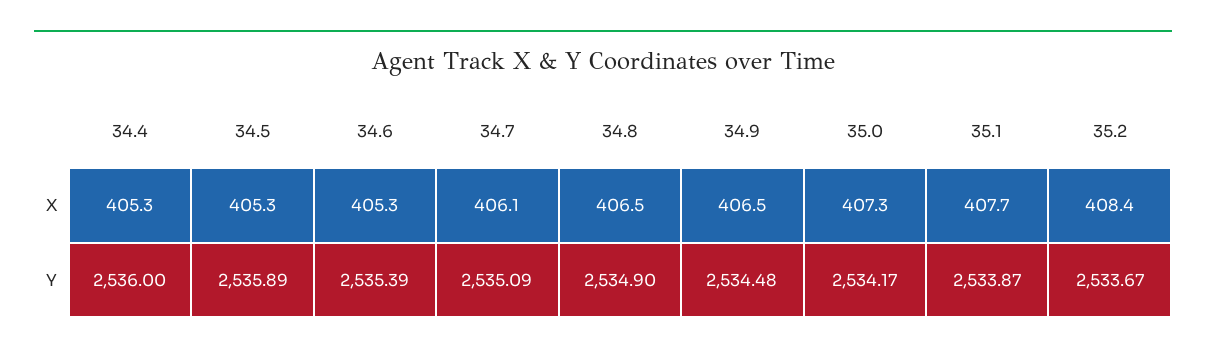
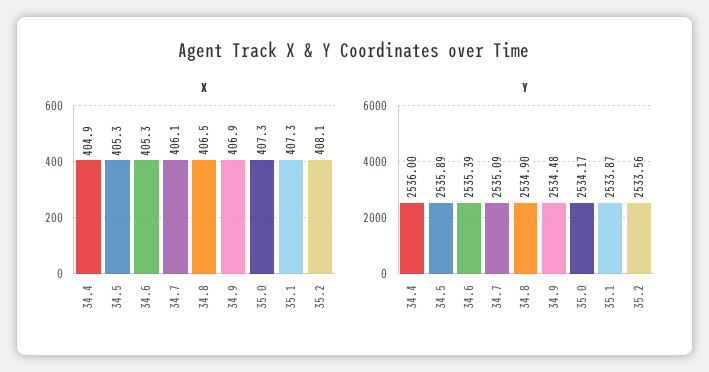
X, 34.4: 405.3 -> 404.9
X, 34.9: 406.5 -> 406.9
X, 35.1: 407.7 -> 407.3
X, 35.2: 408.4 -> 408.1
Y, 35.2: 2533.67 -> 2533.56

